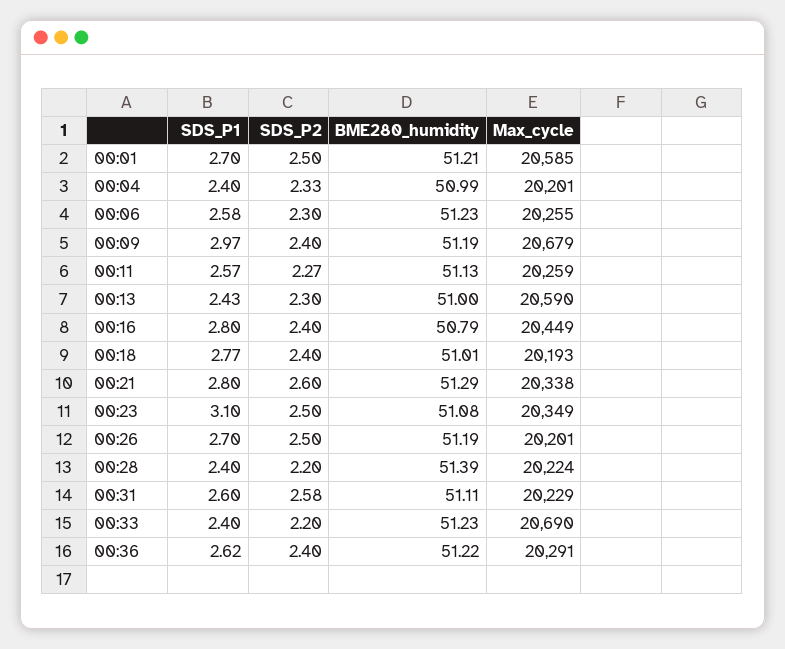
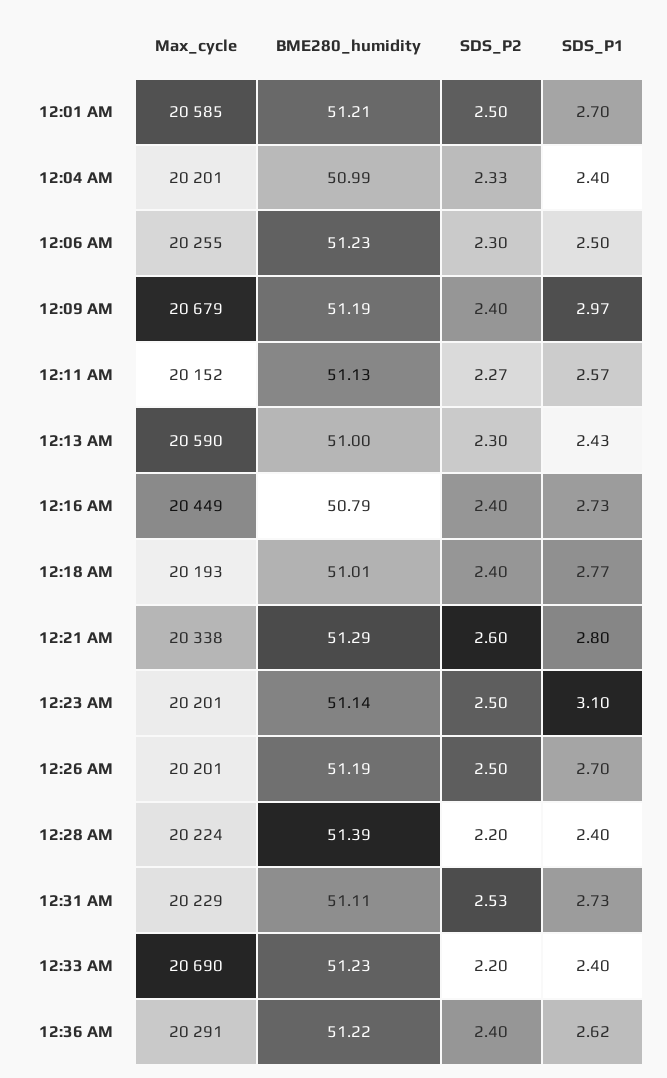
SDS_P1, 00:06: 2.58 -> 2.5
Max_cycle, 00:11: 20259 -> 20152
SDS_P1, 00:16: 2.8 -> 2.73
BME280_humidity, 00:23: 51.08 -> 51.14
Max_cycle, 00:23: 20349 -> 20201
SDS_P1, 00:31: 2.6 -> 2.73
SDS_P2, 00:31: 2.58 -> 2.53

